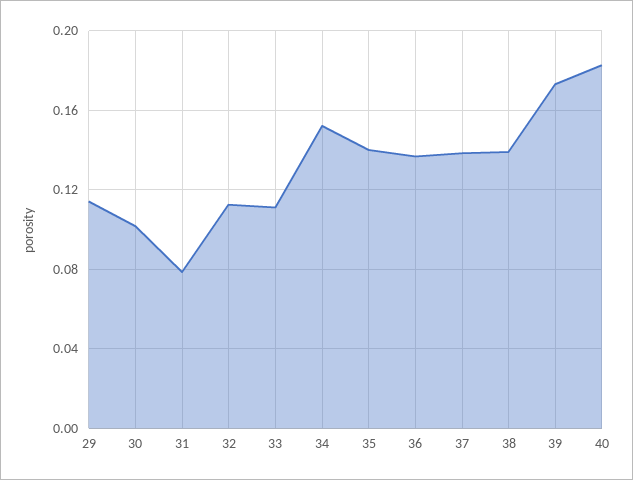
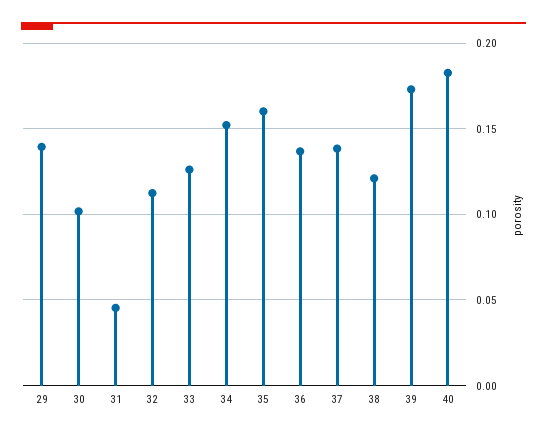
29: 0.115 -> 0.14
31: 0.08 -> 0.045
33: 0.11 -> 0.125
35: 0.14 -> 0.16
38: 0.14 -> 0.12

